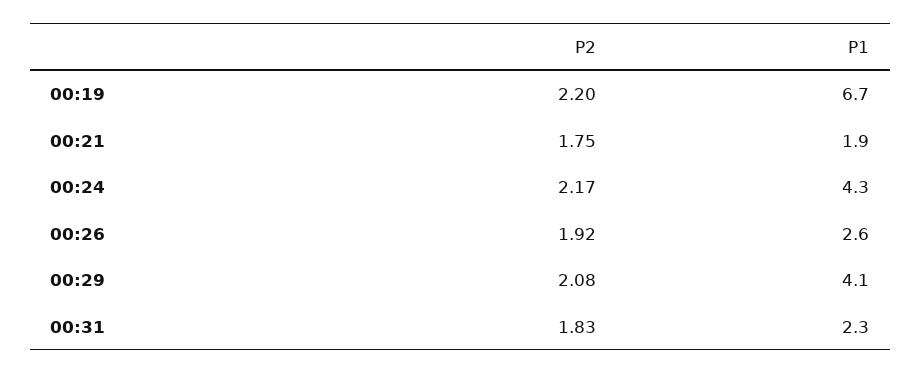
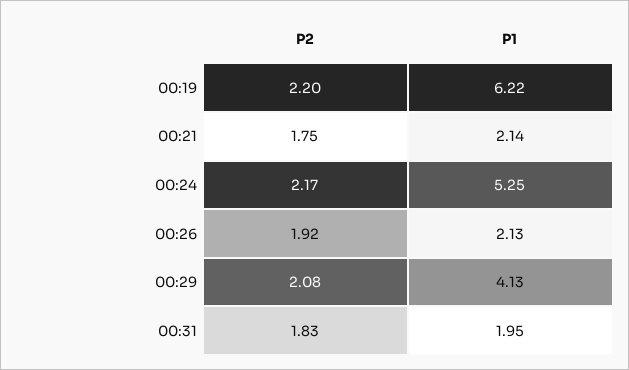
P1, 00:19: 6.7 -> 6.22
P1, 00:21: 1.9 -> 2.14
P1, 00:24: 4.3 -> 5.25
P1, 00:26: 2.6 -> 2.13
P1, 00:31: 2.3 -> 1.95

